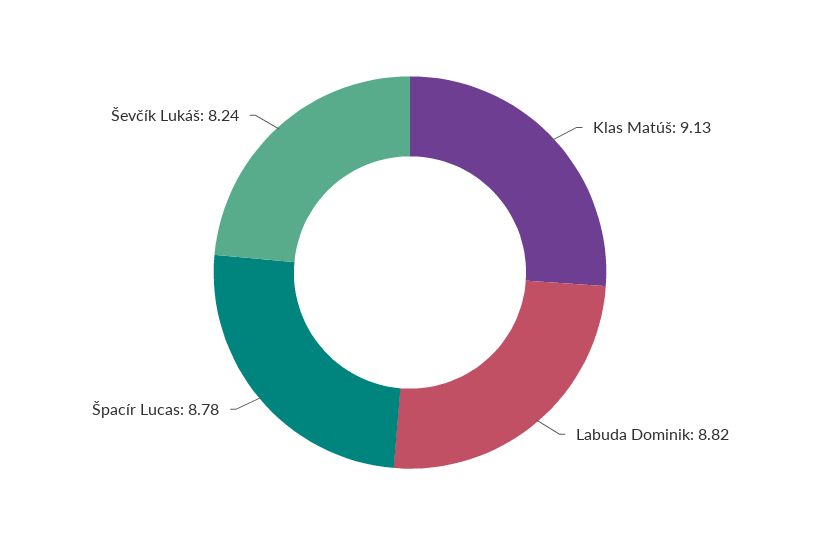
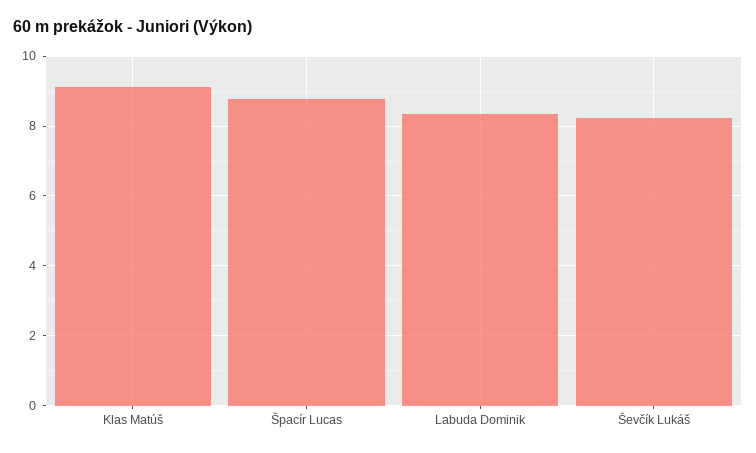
Labuda Dominik: 8.82 -> 8.4

